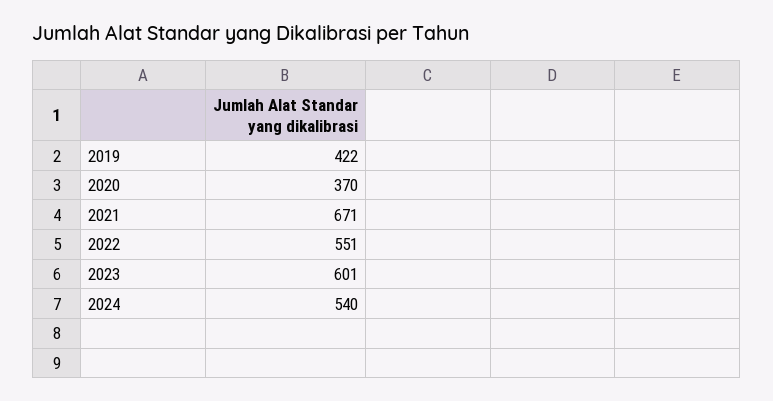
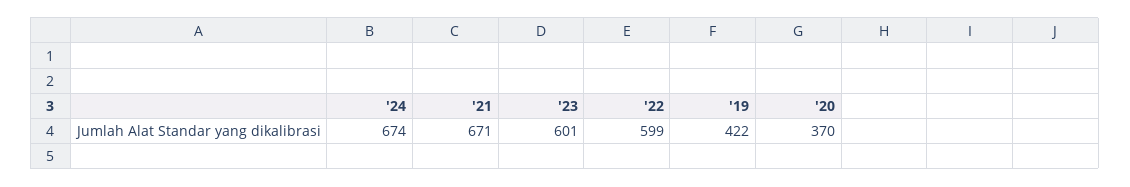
2022: 551 -> 599
2024: 540 -> 674

